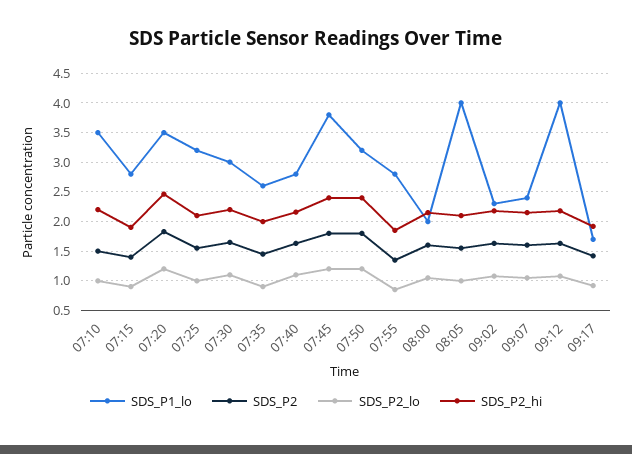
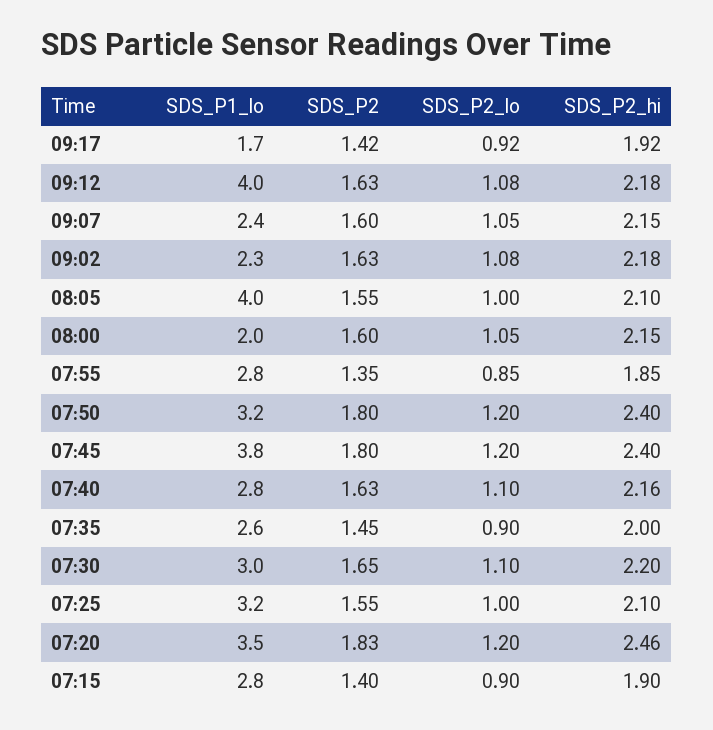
SDS_P1_lo, 07:10: 3.5 -> none
SDS_P2, 07:10: 1.5 -> none
SDS_P2_lo, 07:10: 1 -> none
SDS_P2_hi, 07:10: 2.25 -> none

